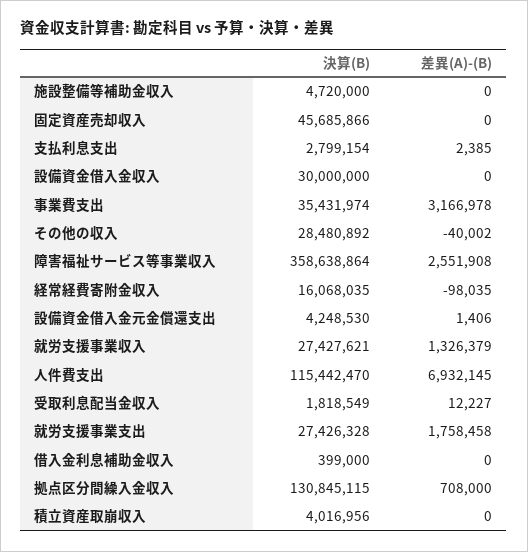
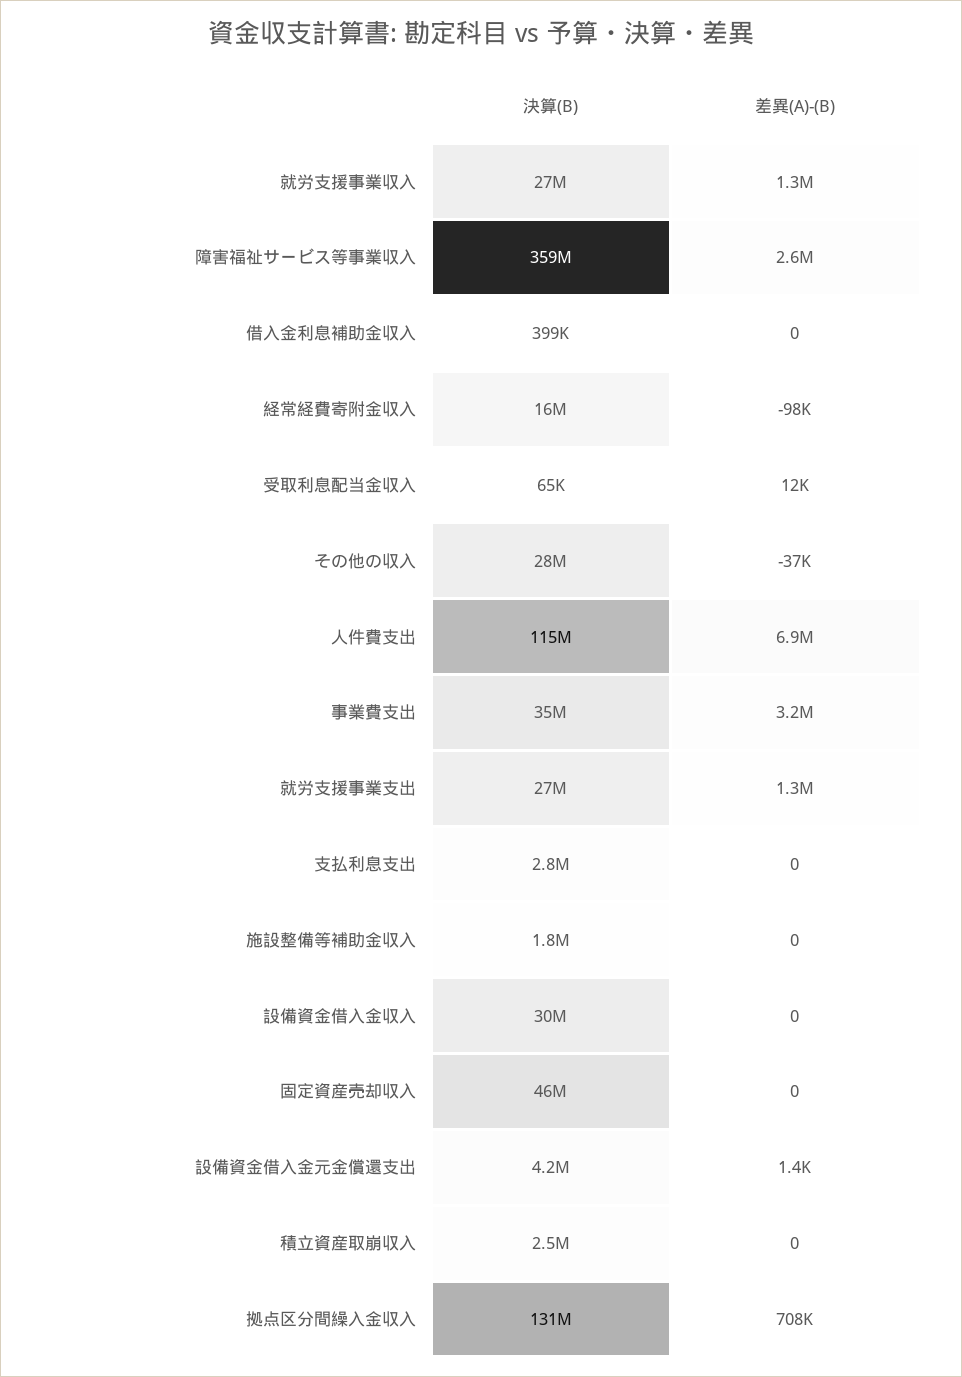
決算(B), 施設整備等補助金収入: 4720000 -> 1800000
差異(A)-(B), 支払利息支出: 2385 -> 0
差異(A)-(B), その他の収入: -40002 -> -37000
決算(B), 受取利息配当金収入: 1818549 -> 65000
差異(A)-(B), 就労支援事業支出: 1758458 -> 1300000
決算(B), 積立資産取崩収入: 4016956 -> 2500000

